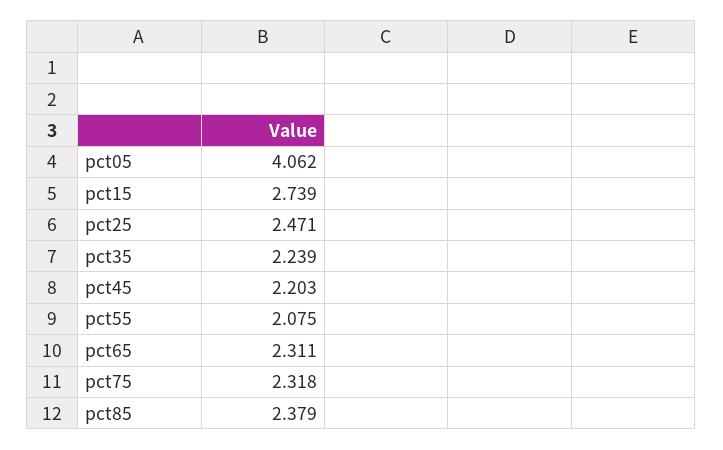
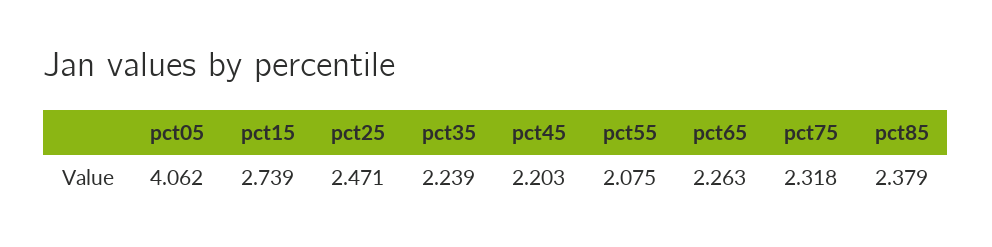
pct65: 2.311 -> 2.263

